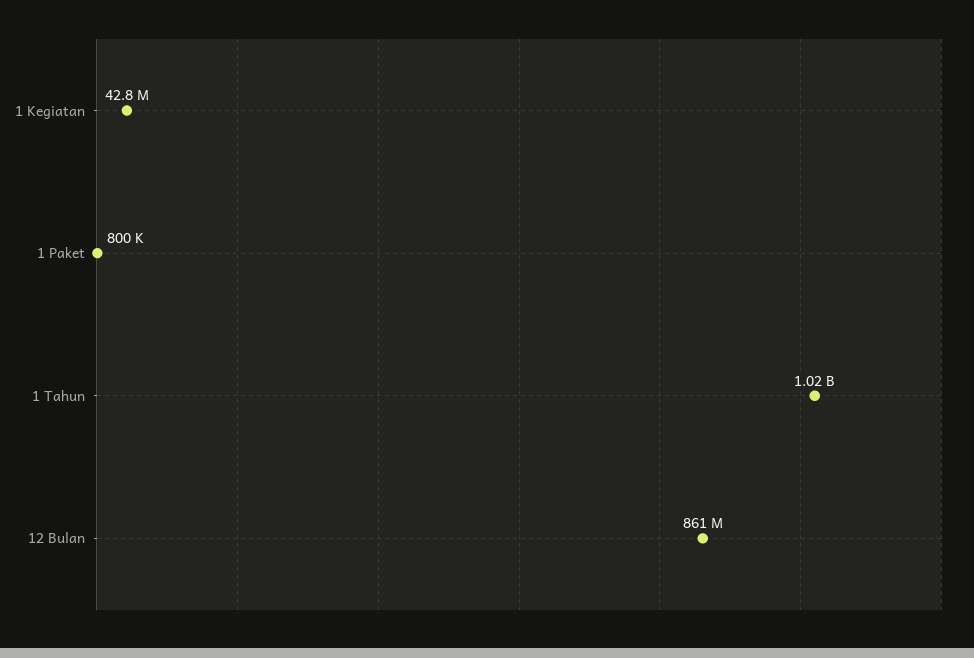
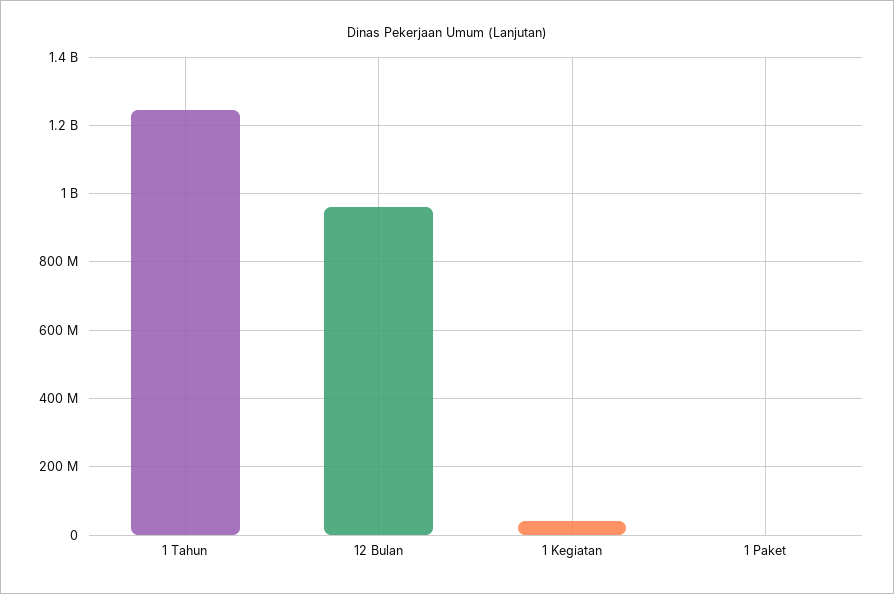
1 Tahun: 1020000000 -> 1240000000
12 Bulan: 861000000 -> 960000000

